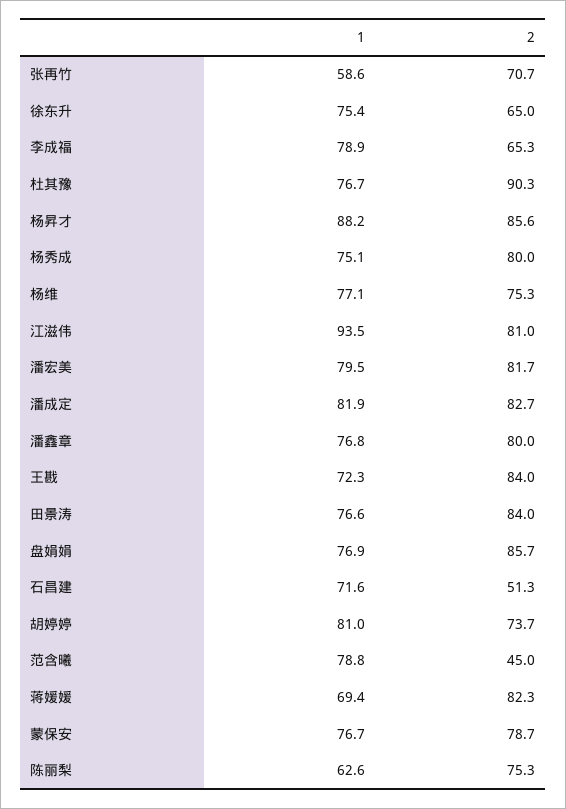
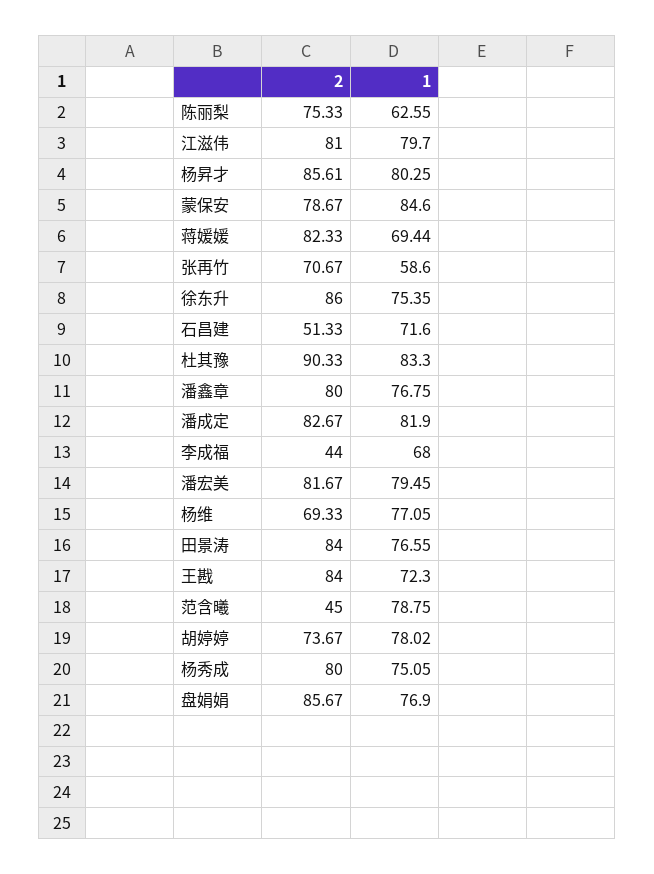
2, 徐东升: 65 -> 86
1, 李成福: 78.9 -> 68
2, 李成福: 65.3 -> 44
1, 杜其豫: 76.7 -> 83.3
1, 杨昇才: 88.2 -> 80.25
2, 杨维: 75.3 -> 69.33
1, 江滋伟: 93.5 -> 79.7
1, 胡婷婷: 81 -> 78.02
1, 蒙保安: 76.7 -> 84.6

